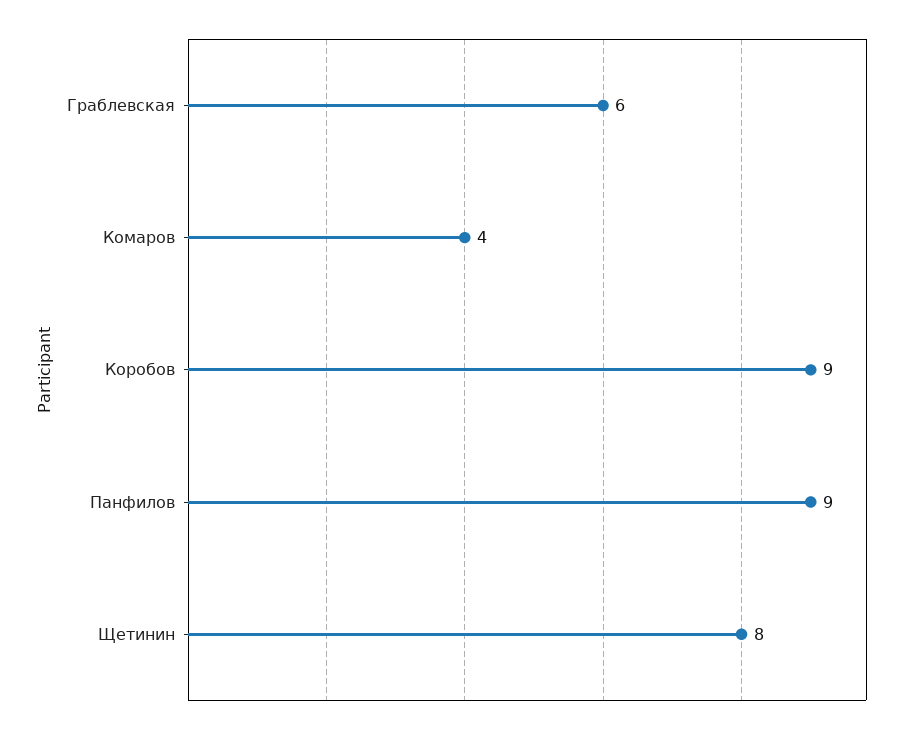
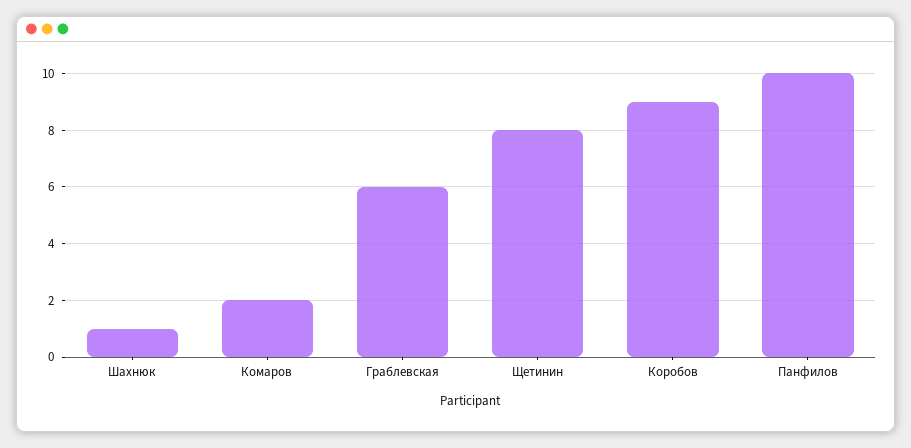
Комаров: 4 -> 2
Панфилов: 9 -> 10
Шахнюк: none -> 1

